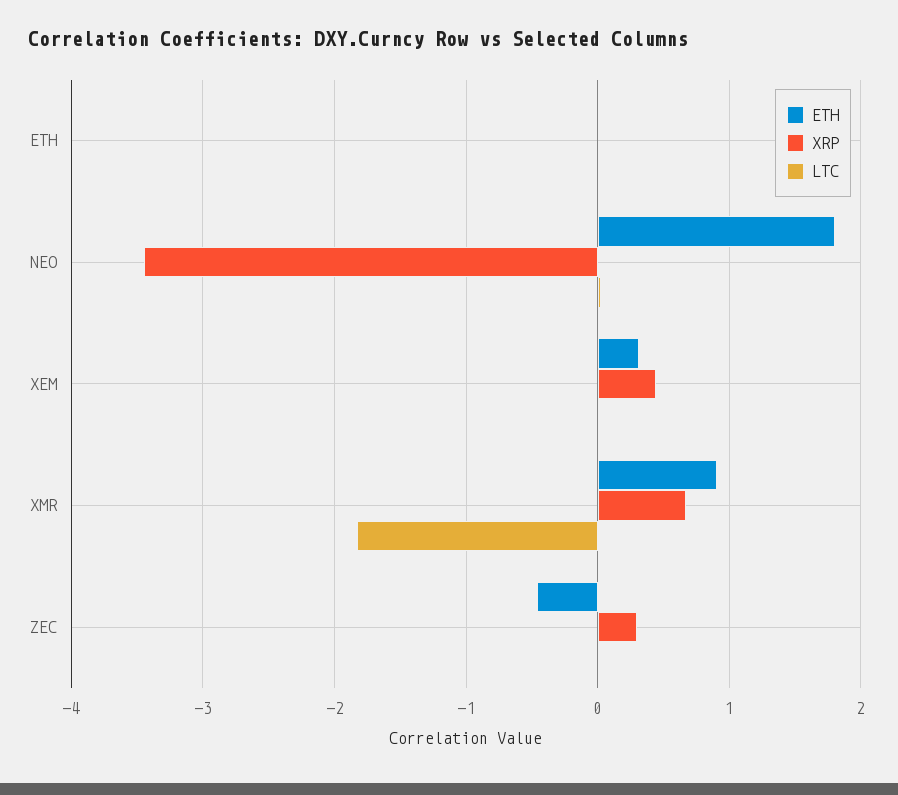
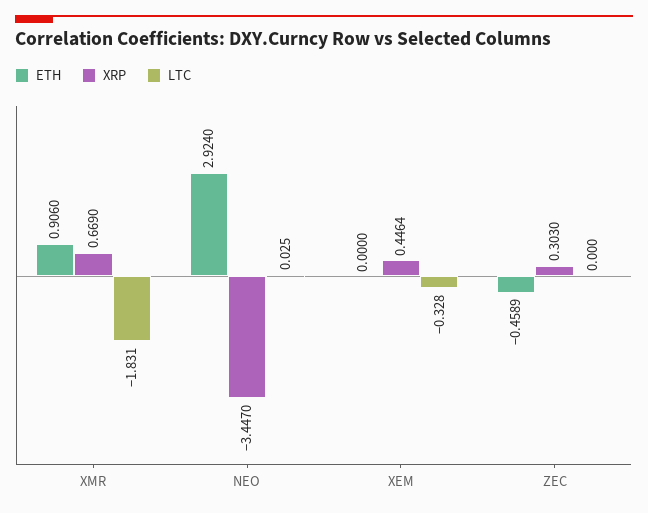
ETH, ETH: 0 -> none
XRP, ETH: 0 -> none
LTC, ETH: 0 -> none
ETH, NEO: 1.8 -> 2.924
ETH, XEM: 0.3 -> 0
LTC, XEM: 0 -> -0.328

